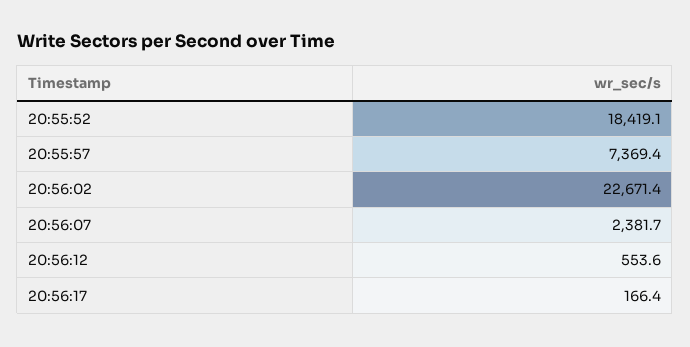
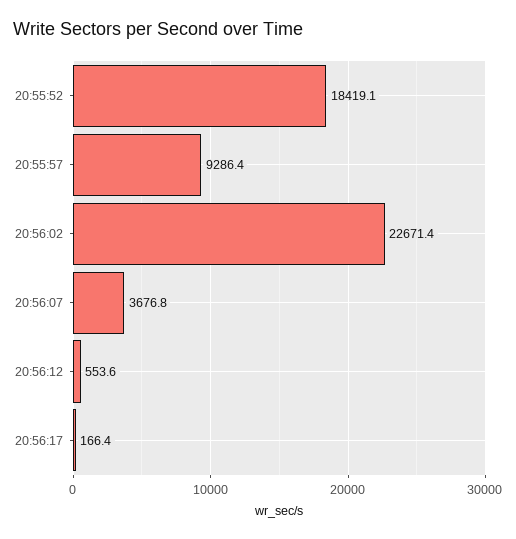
20:55:57: 7369.4 -> 9286.4
20:56:07: 2381.7 -> 3676.8

